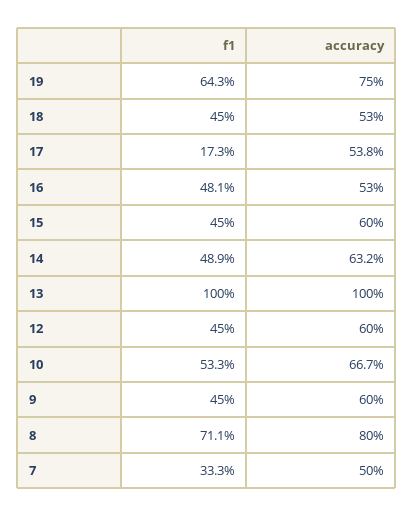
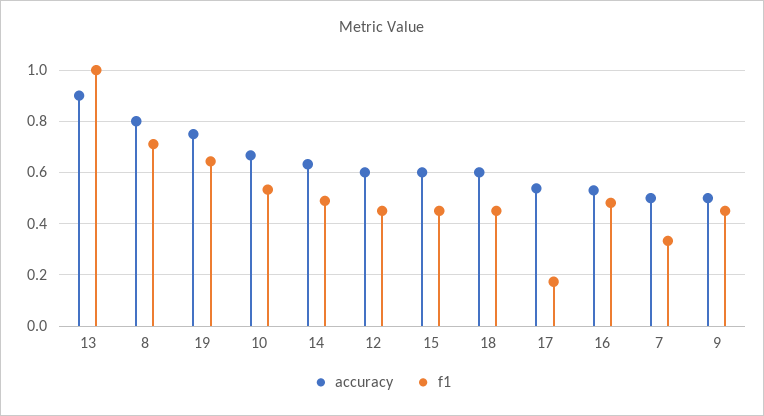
accuracy, 18: 0.53 -> 0.6
accuracy, 13: 1 -> 0.9
accuracy, 9: 0.6 -> 0.5

